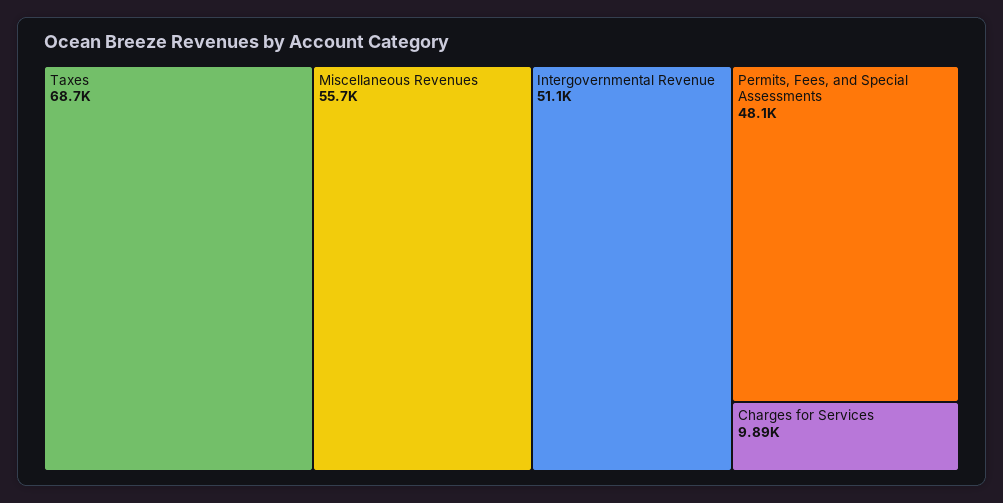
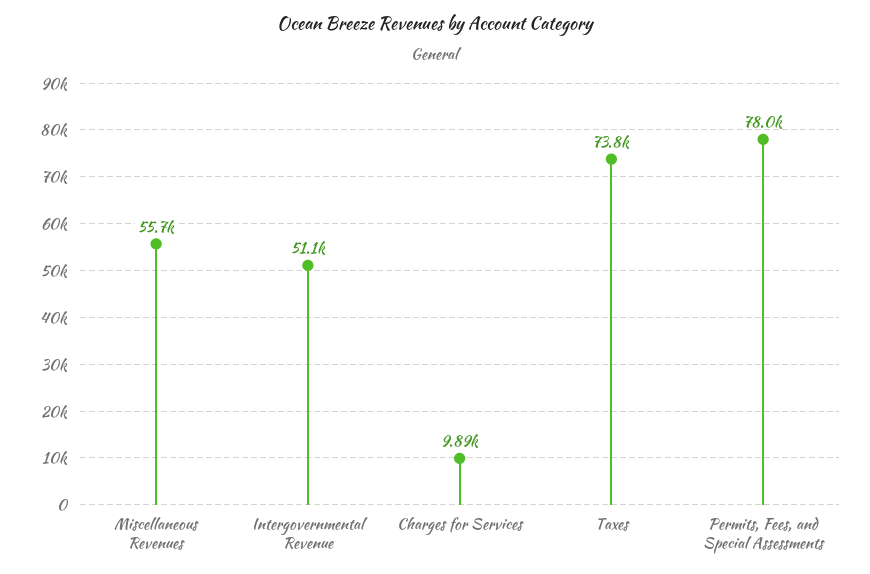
Taxes: 68700 -> 73800
Permits, Fees, and Special Assessments: 48100 -> 78000

